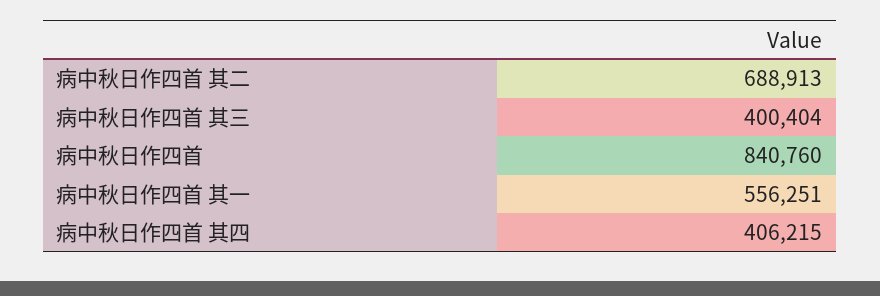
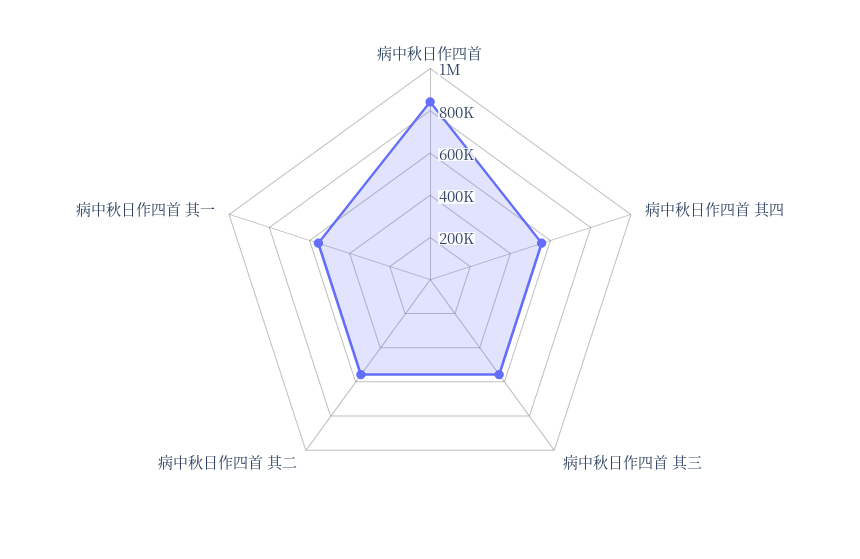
病中秋日作四首 其二: 688913 -> 550000
病中秋日作四首 其三: 400404 -> 550000
病中秋日作四首 其四: 406215 -> 550000

